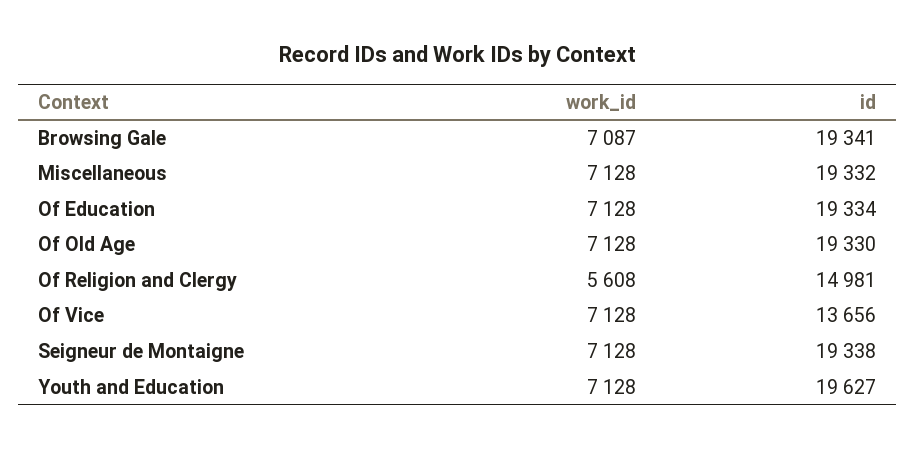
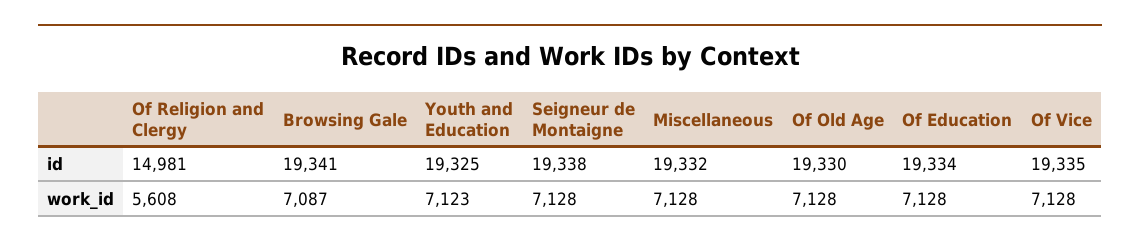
id, Of Vice: 13656 -> 19335
work_id, Youth and Education: 7128 -> 7123
id, Youth and Education: 19627 -> 19325

